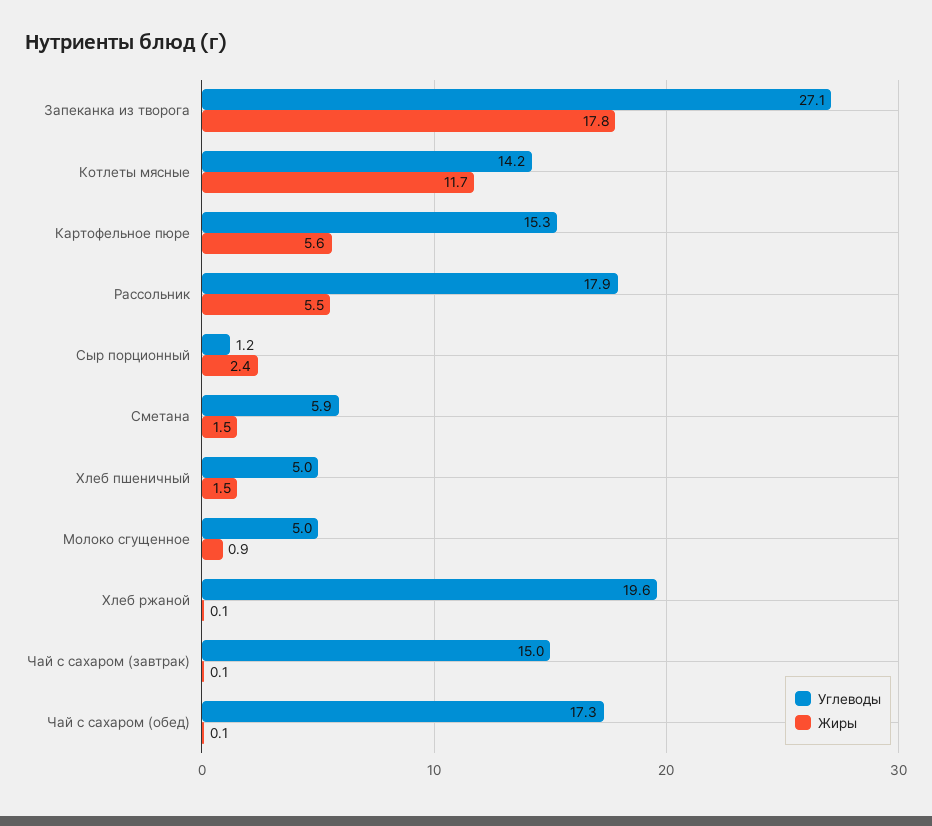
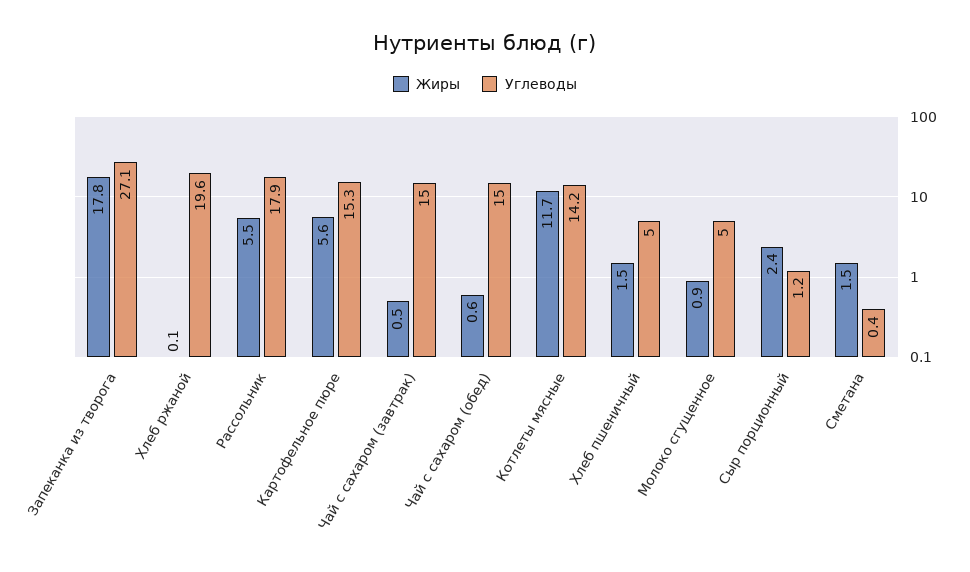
Углеводы, Сметана: 5.9 -> 0.4
Жиры, Чай с сахаром (завтрак): 0.1 -> 0.5
Углеводы, Чай с сахаром (обед): 17.3 -> 15
Жиры, Чай с сахаром (обед): 0.1 -> 0.6

